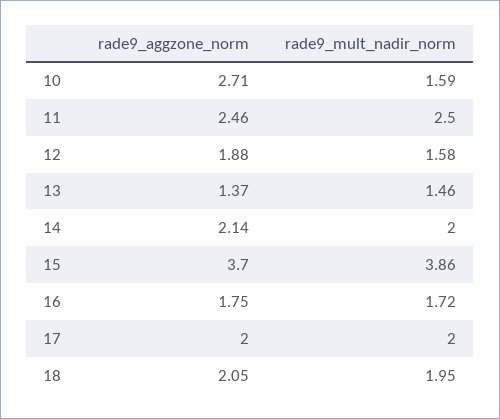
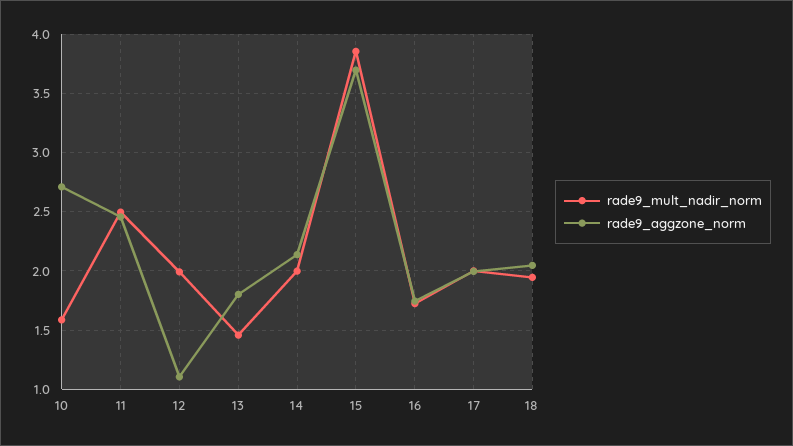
rade9_aggzone_norm, 12: 1.88 -> 1.1
rade9_mult_nadir_norm, 12: 1.58 -> 2
rade9_aggzone_norm, 13: 1.37 -> 1.8

